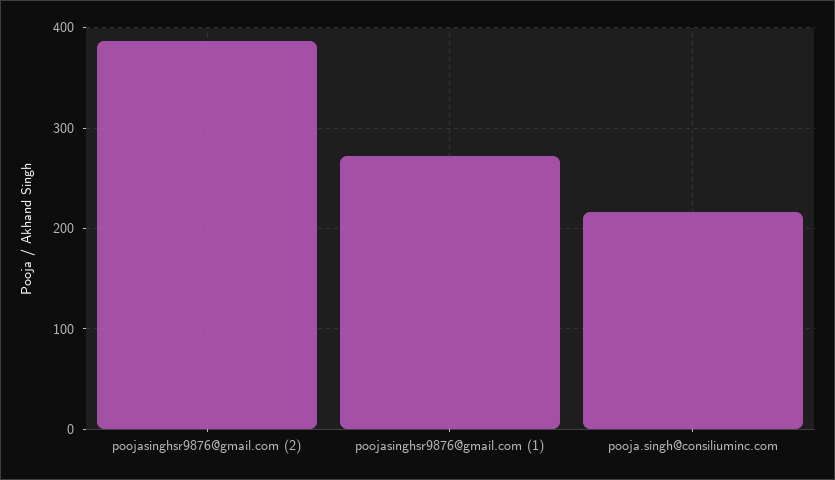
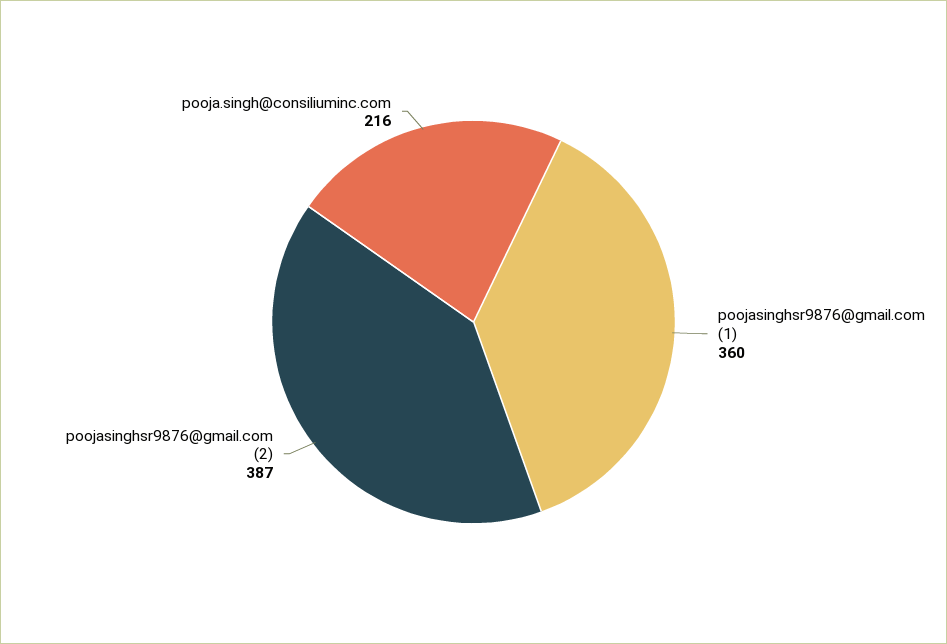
poojasinghsr9876@gmail.com (1): 270 -> 360

